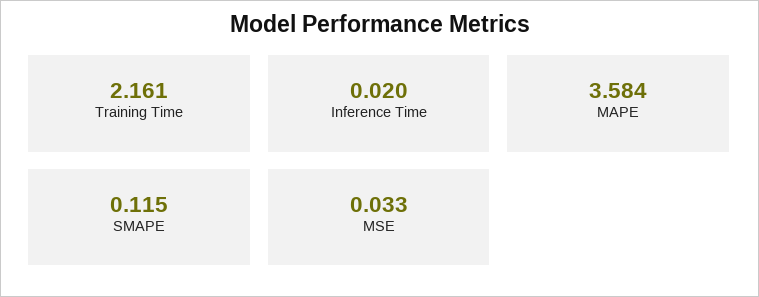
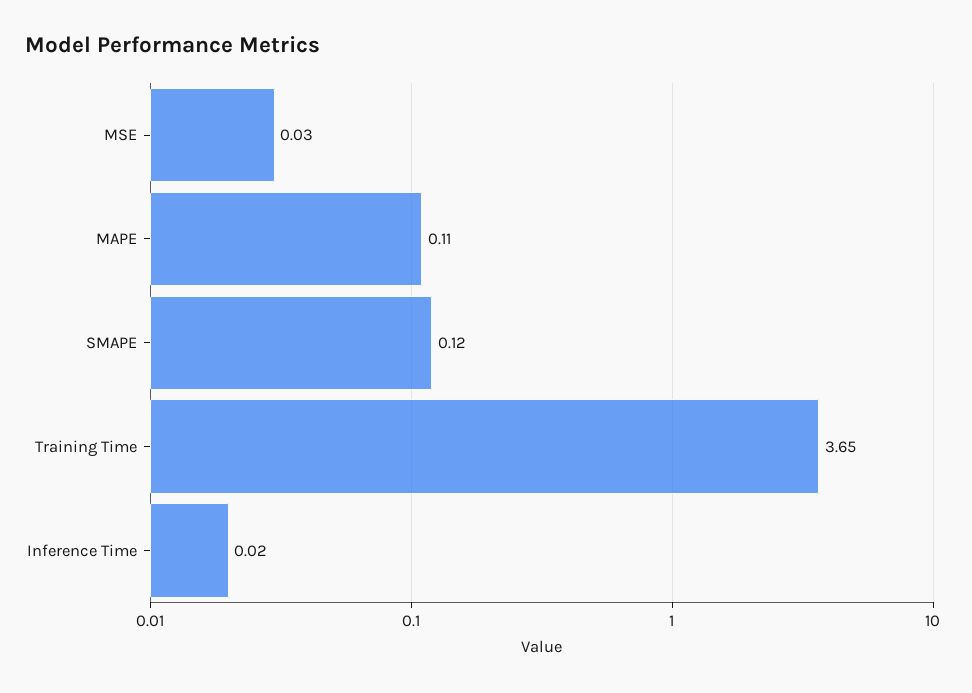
Training Time: 2.161 -> 3.65
MAPE: 3.584 -> 0.11

